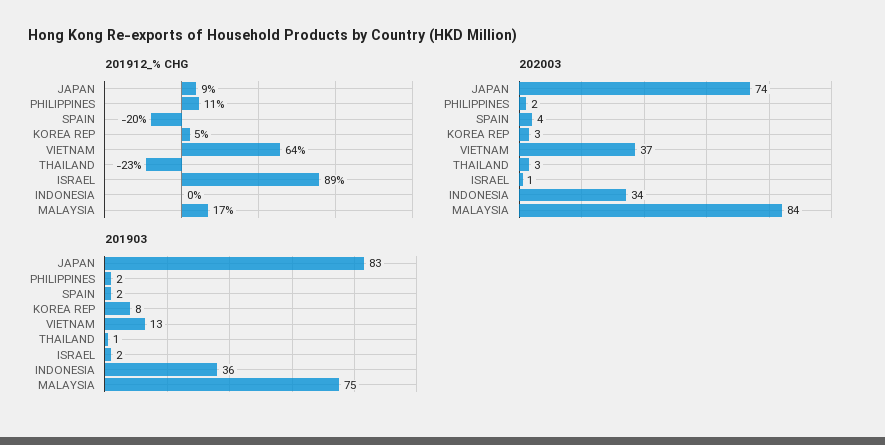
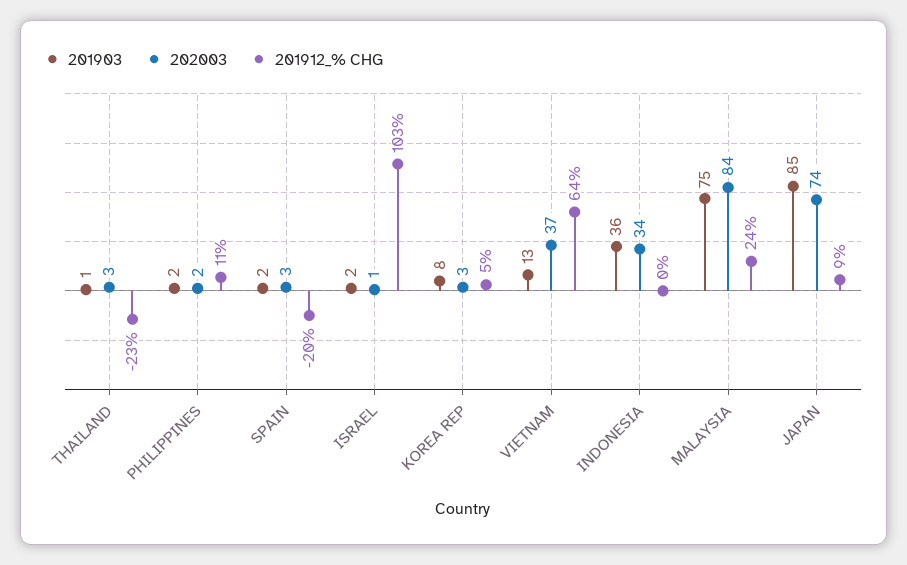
201912_% CHG, ISRAEL: 89 -> 103
201912_% CHG, MALAYSIA: 17 -> 24
202003, SPAIN: 4 -> 3
201903, JAPAN: 83 -> 85

